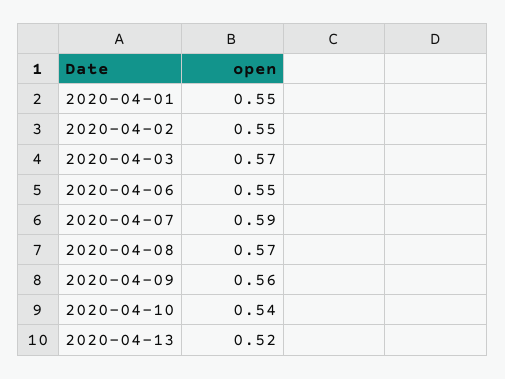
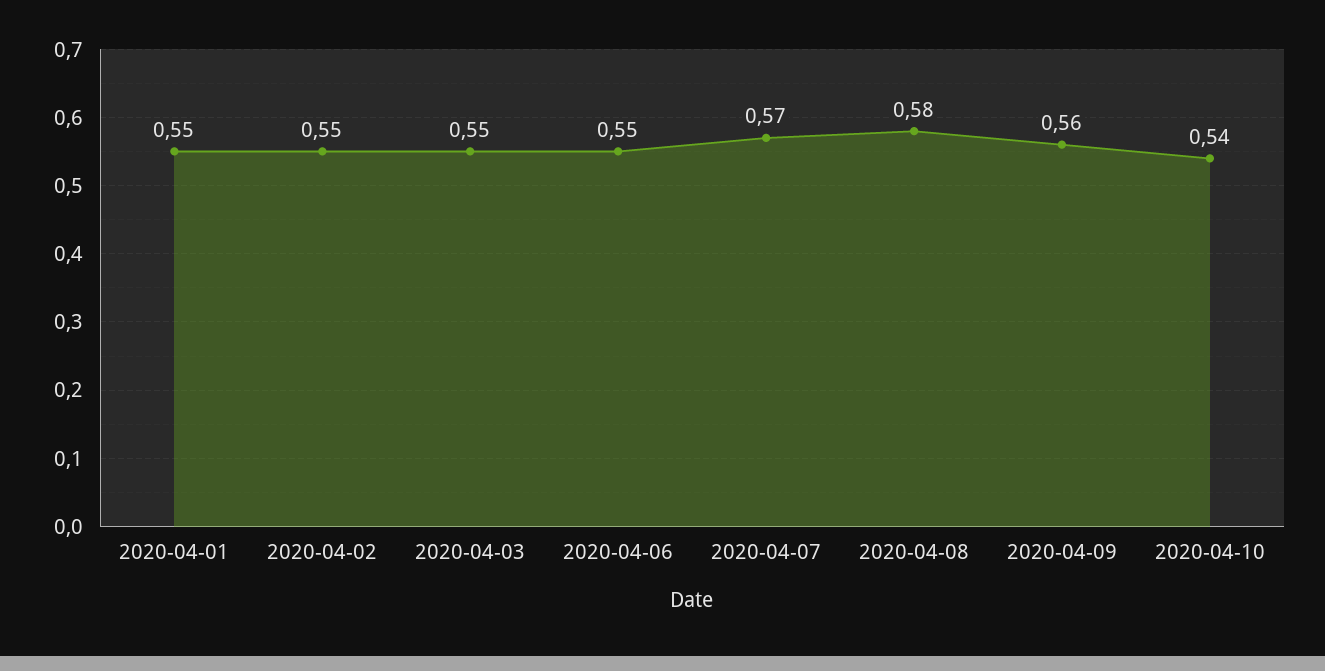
2020-04-03: 0.57 -> 0.55
2020-04-07: 0.59 -> 0.57
2020-04-08: 0.57 -> 0.58
2020-04-13: 0.52 -> none

